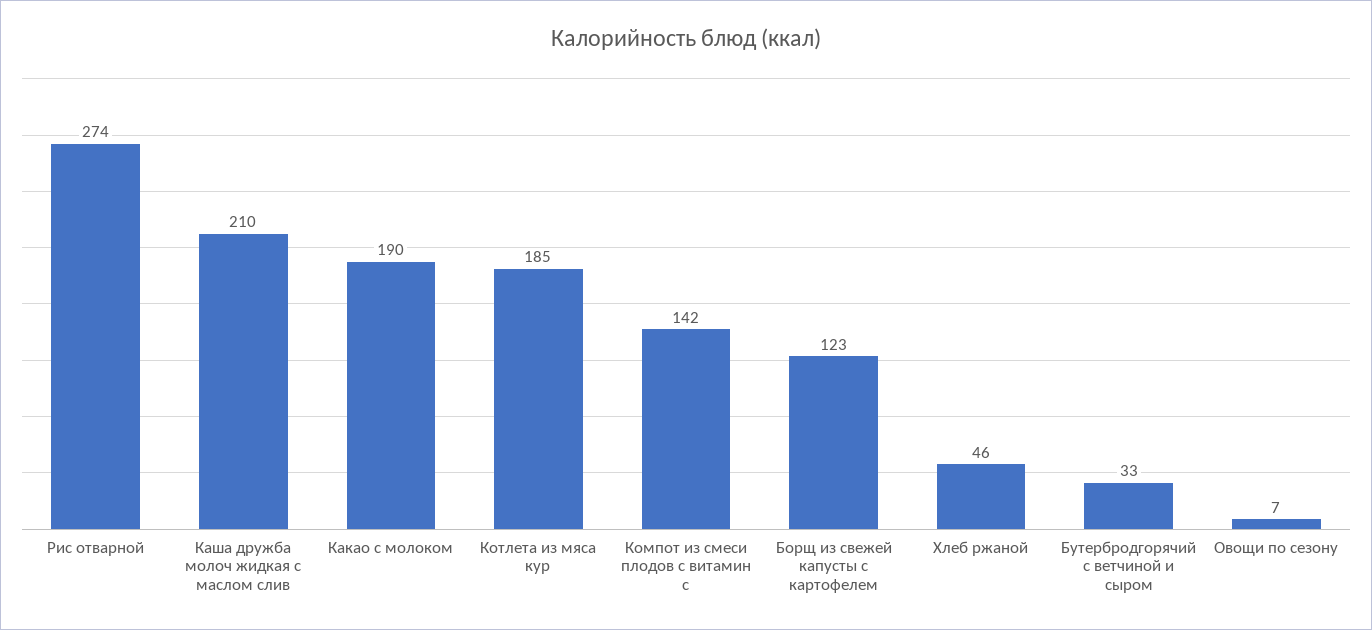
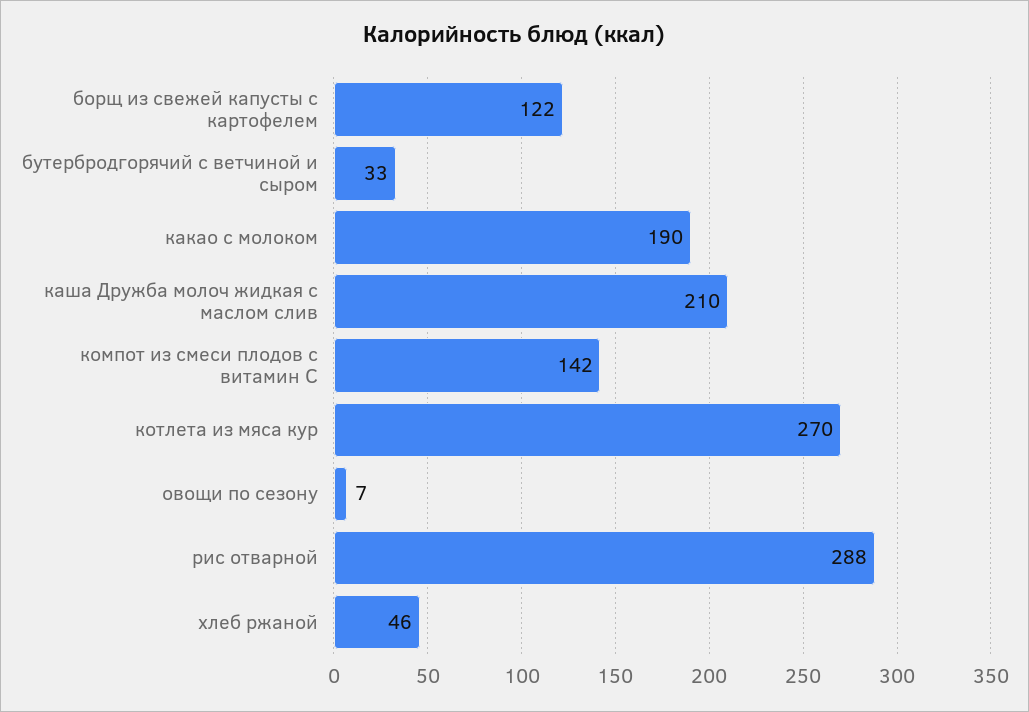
Рис отварной: 274 -> 288
Котлета из мяса кур: 185 -> 270
Борщ из свежей капусты с картофелем: 123 -> 122

